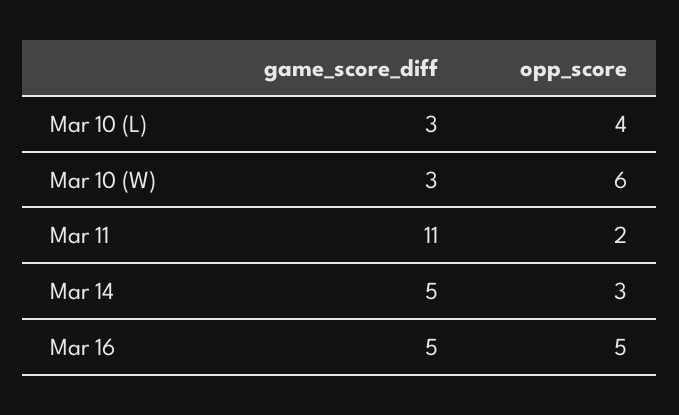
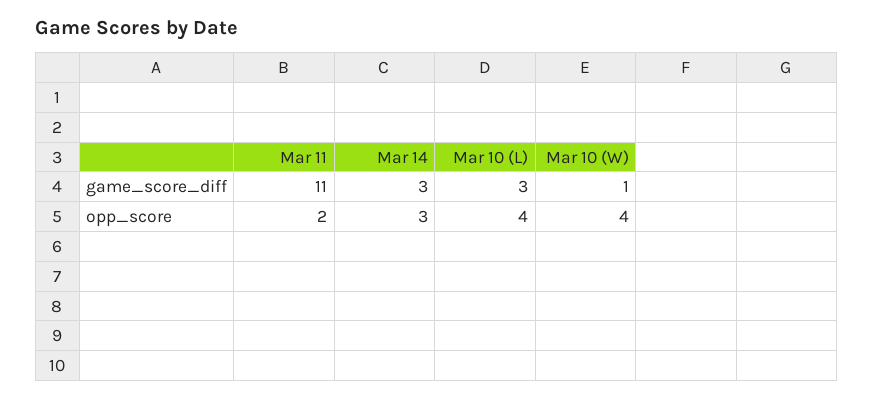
game_score_diff, Mar 10 (W): 3 -> 1
opp_score, Mar 10 (W): 6 -> 4
game_score_diff, Mar 14: 5 -> 3
game_score_diff, Mar 16: 5 -> none
opp_score, Mar 16: 5 -> none

